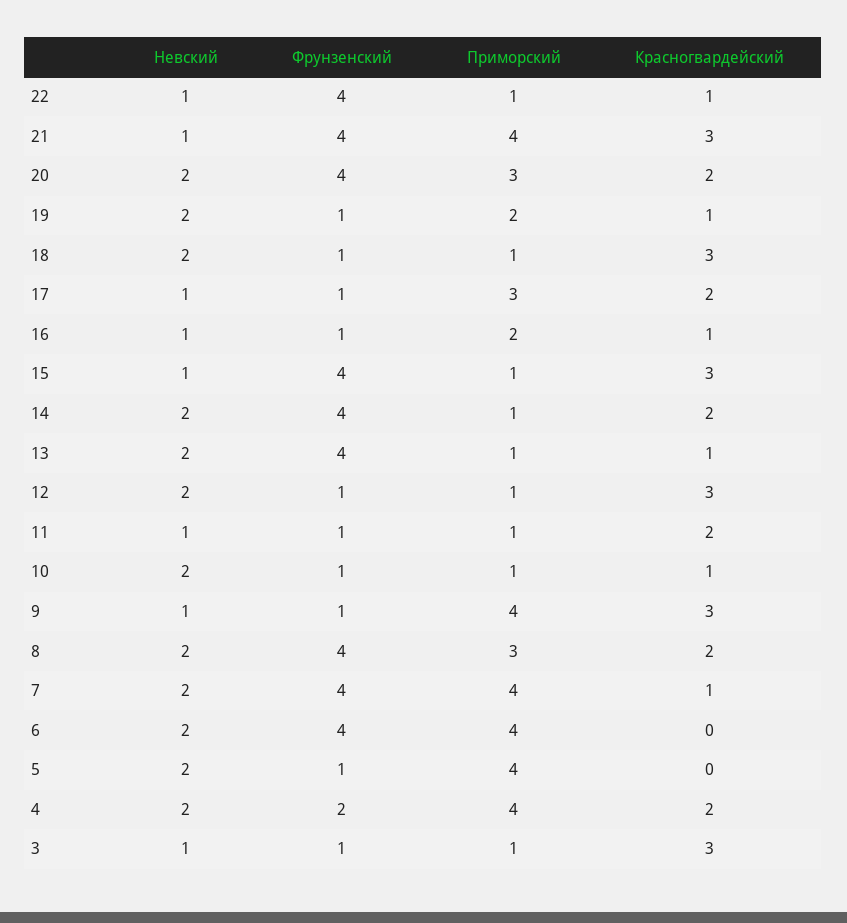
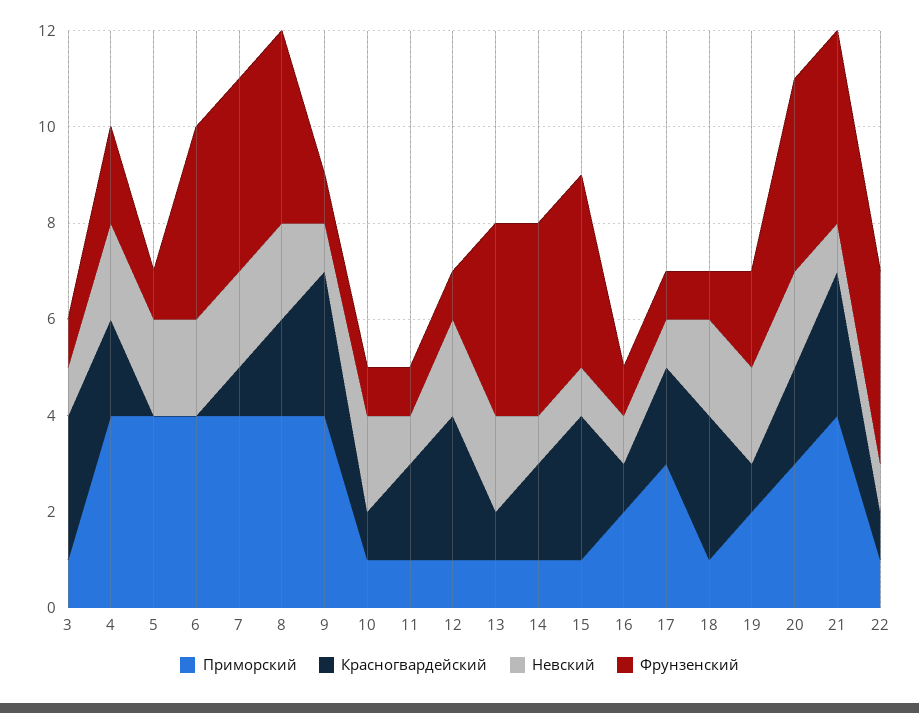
Фрунзенский, 19: 1 -> 2
Невский, 14: 2 -> 1
Приморский, 8: 3 -> 4

